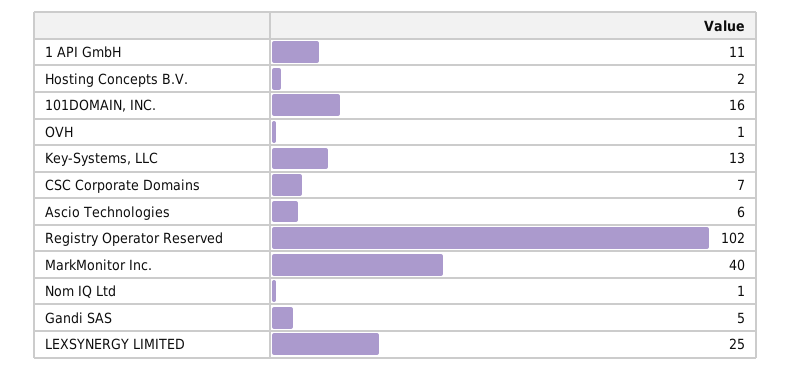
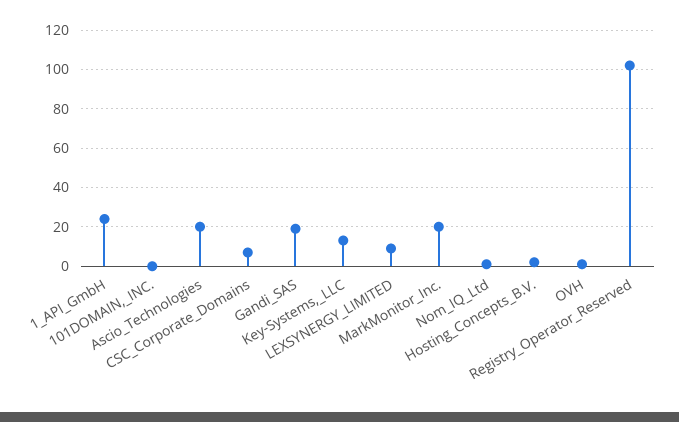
1 API GmbH: 11 -> 25
101DOMAIN, INC.: 16 -> 0
Ascio Technologies: 6 -> 20
MarkMonitor Inc.: 40 -> 20
Gandi SAS: 5 -> 20
LEXSYNERGY LIMITED: 25 -> 10

